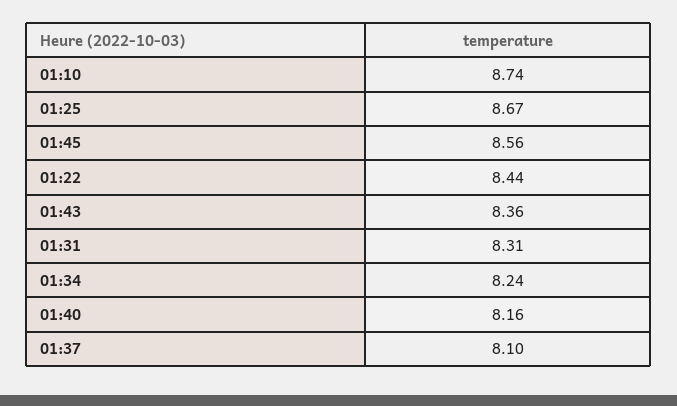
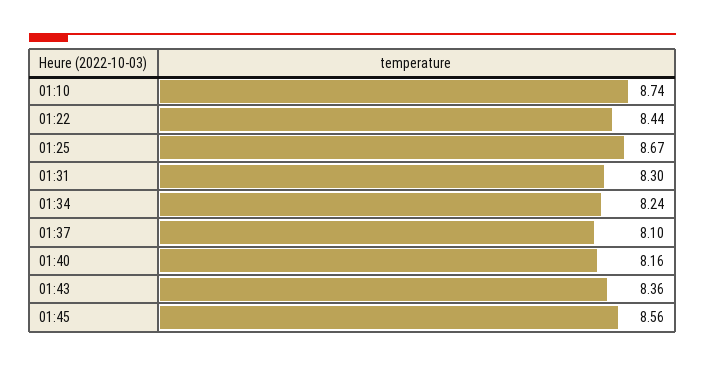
01:31: 8.31 -> 8.3

